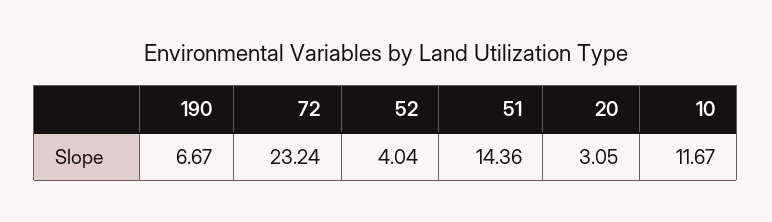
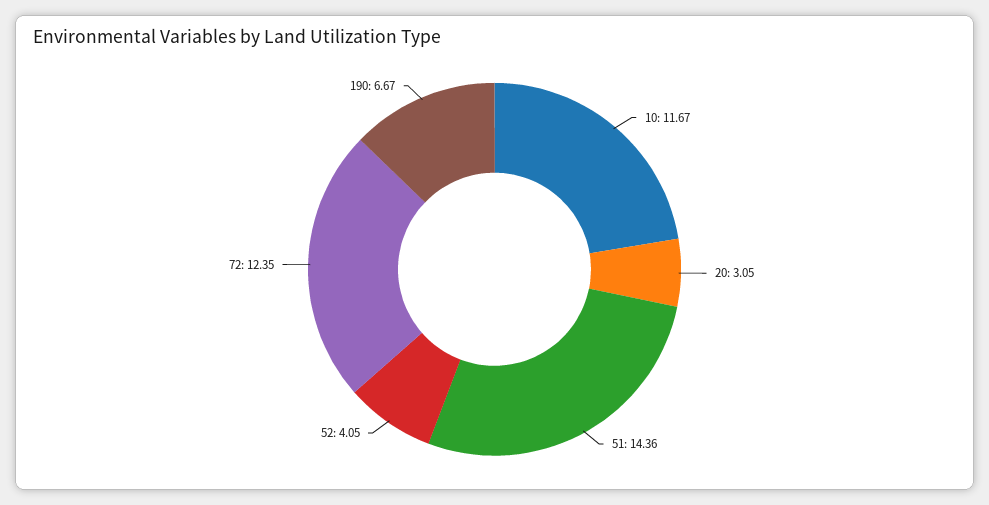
72: 23.24 -> 12.35
52: 4.04 -> 4.05

